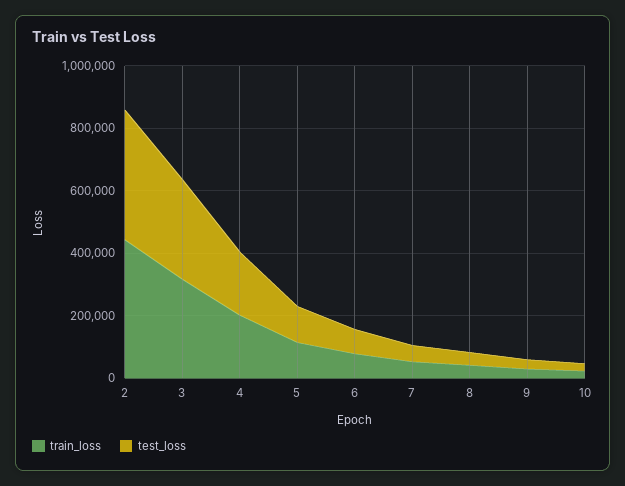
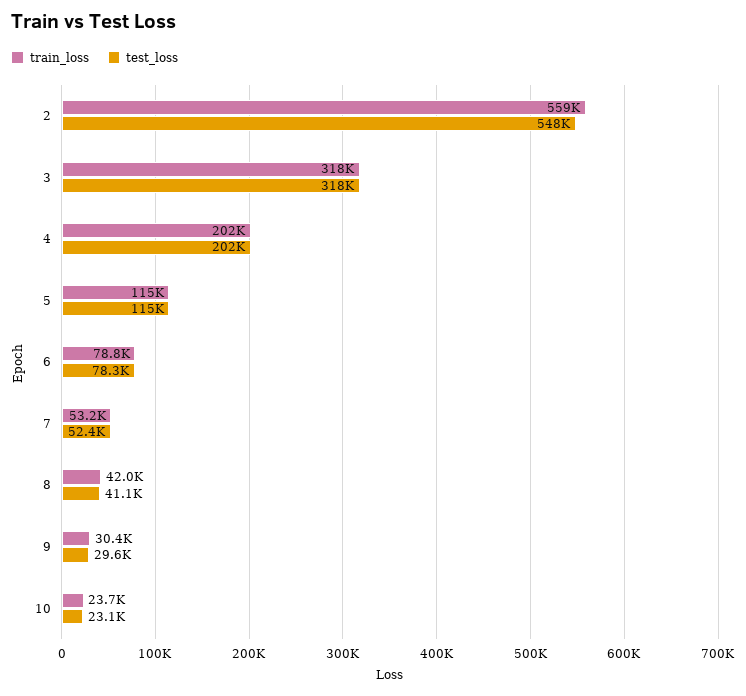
train_loss, 2: 450000 -> 559000
test_loss, 2: 400000 -> 548000

